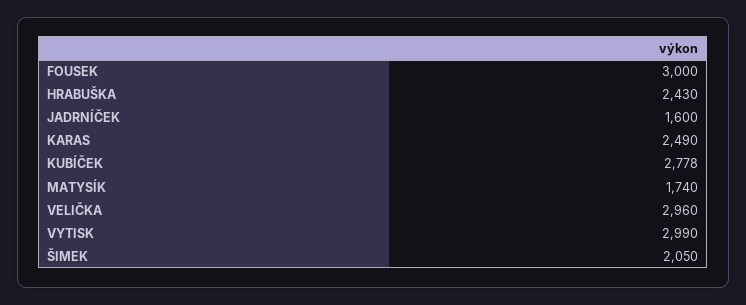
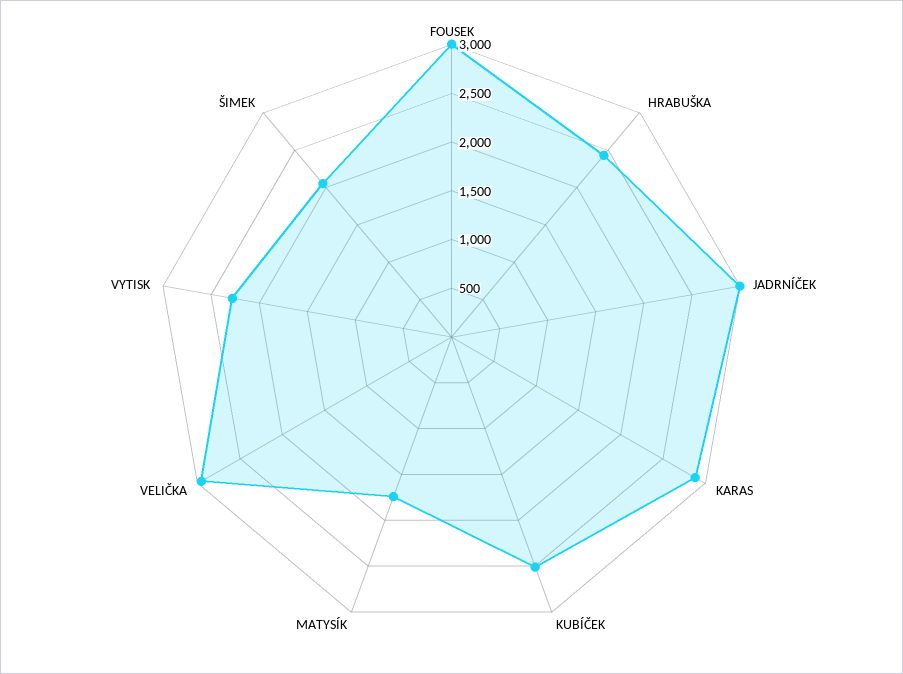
JADRNÍČEK: 1600 -> 3000
KARAS: 2490 -> 2900
KUBÍČEK: 2778 -> 2500
VYTISK: 2990 -> 2300

